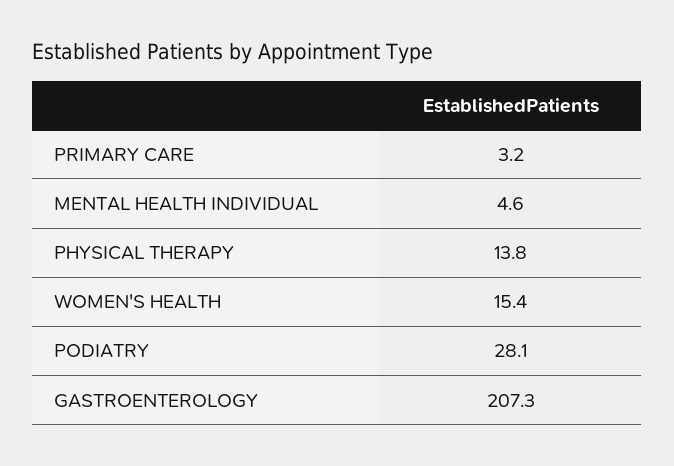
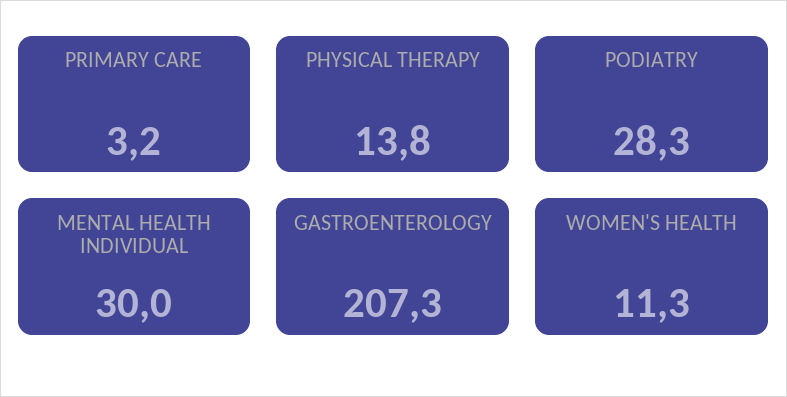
MENTAL HEALTH INDIVIDUAL: 4.6 -> 30
WOMEN'S HEALTH: 15.4 -> 11.3
PODIATRY: 28.1 -> 28.3

